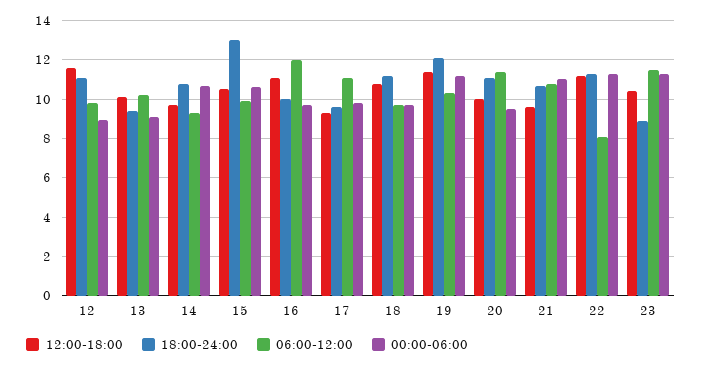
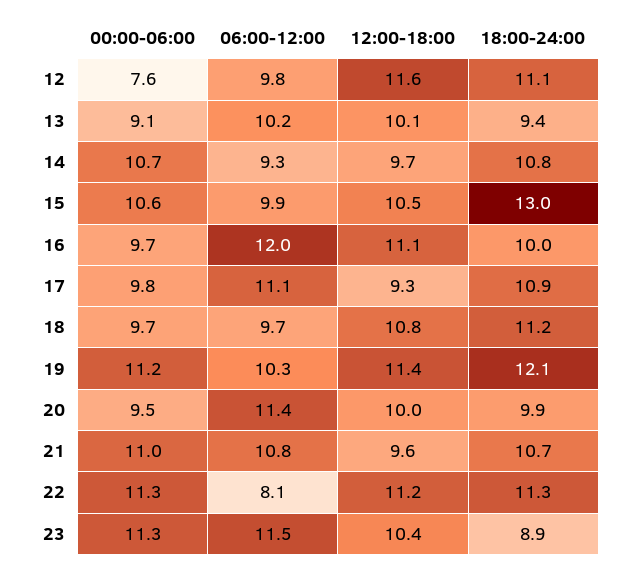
00:00-06:00, 12: 9 -> 7.6
18:00-24:00, 17: 9.5 -> 10.9
18:00-24:00, 20: 11 -> 9.9

